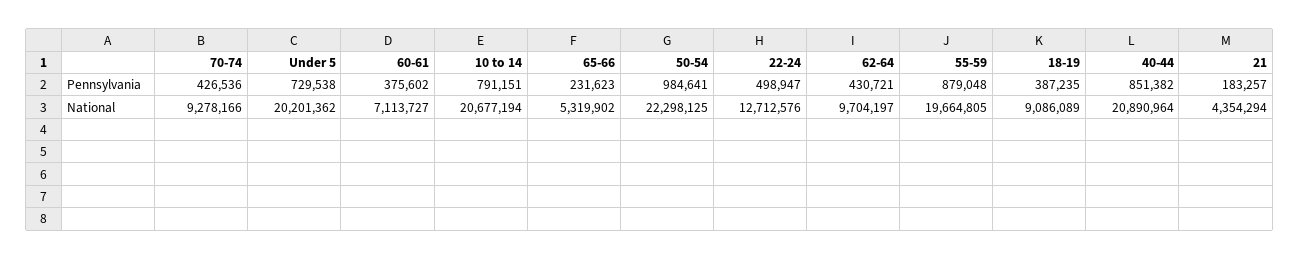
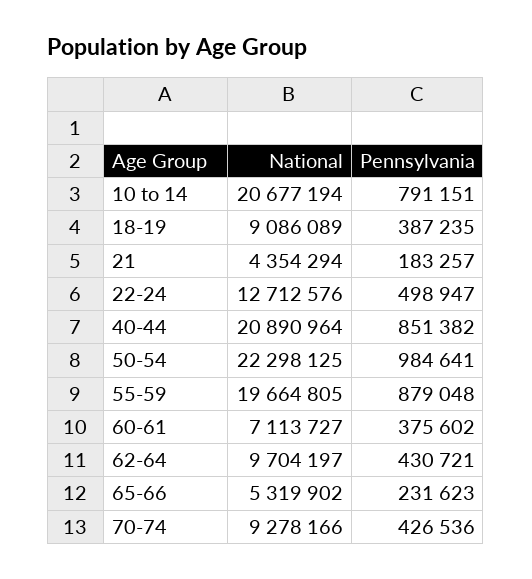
Under 5, Pennsylvania: 729538 -> none
Under 5, National: 20201362 -> none

